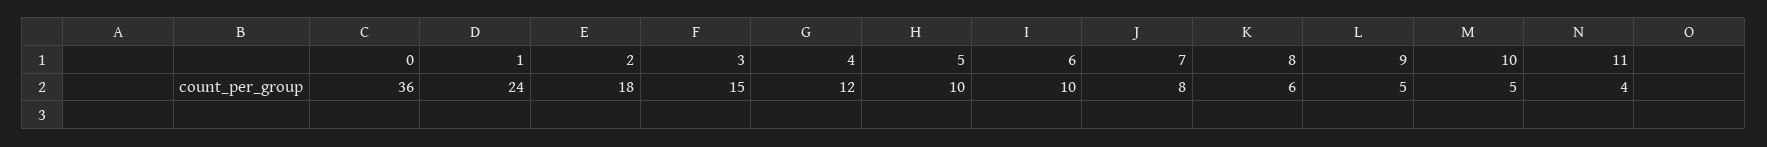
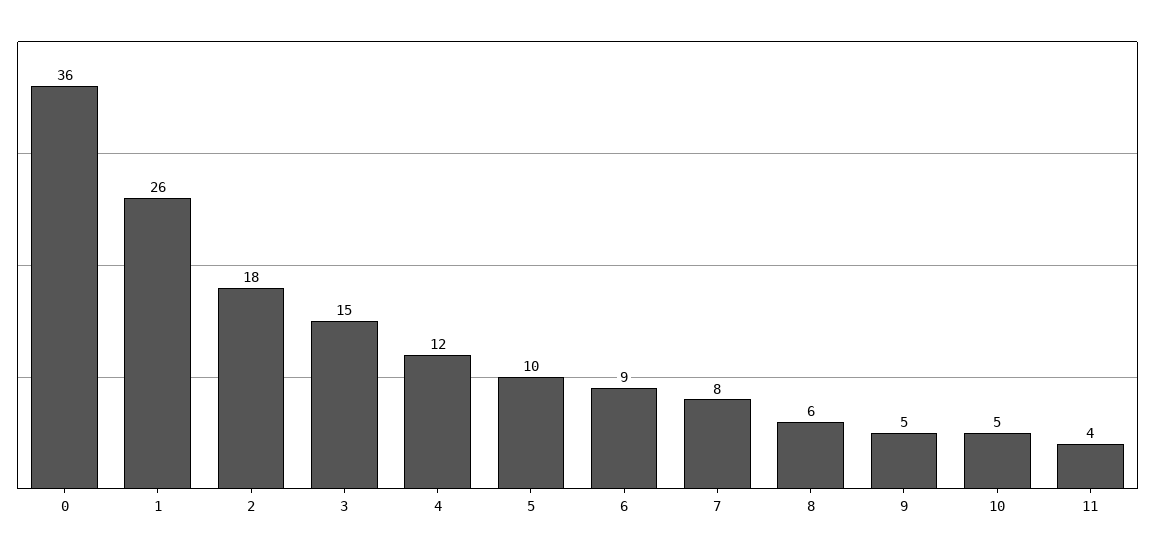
1: 24 -> 26
6: 10 -> 9

